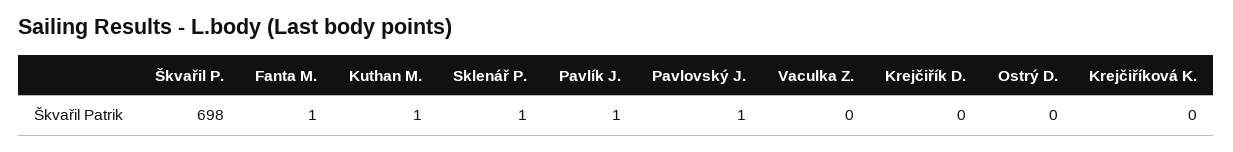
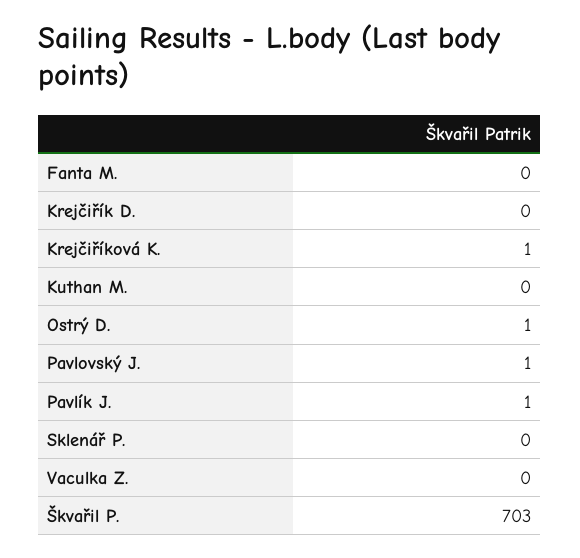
Škvařil P.: 698 -> 703
Fanta M.: 1 -> 0
Kuthan M.: 1 -> 0
Sklenář P.: 1 -> 0
Ostrý D.: 0 -> 1
Krejčiříková K.: 0 -> 1

